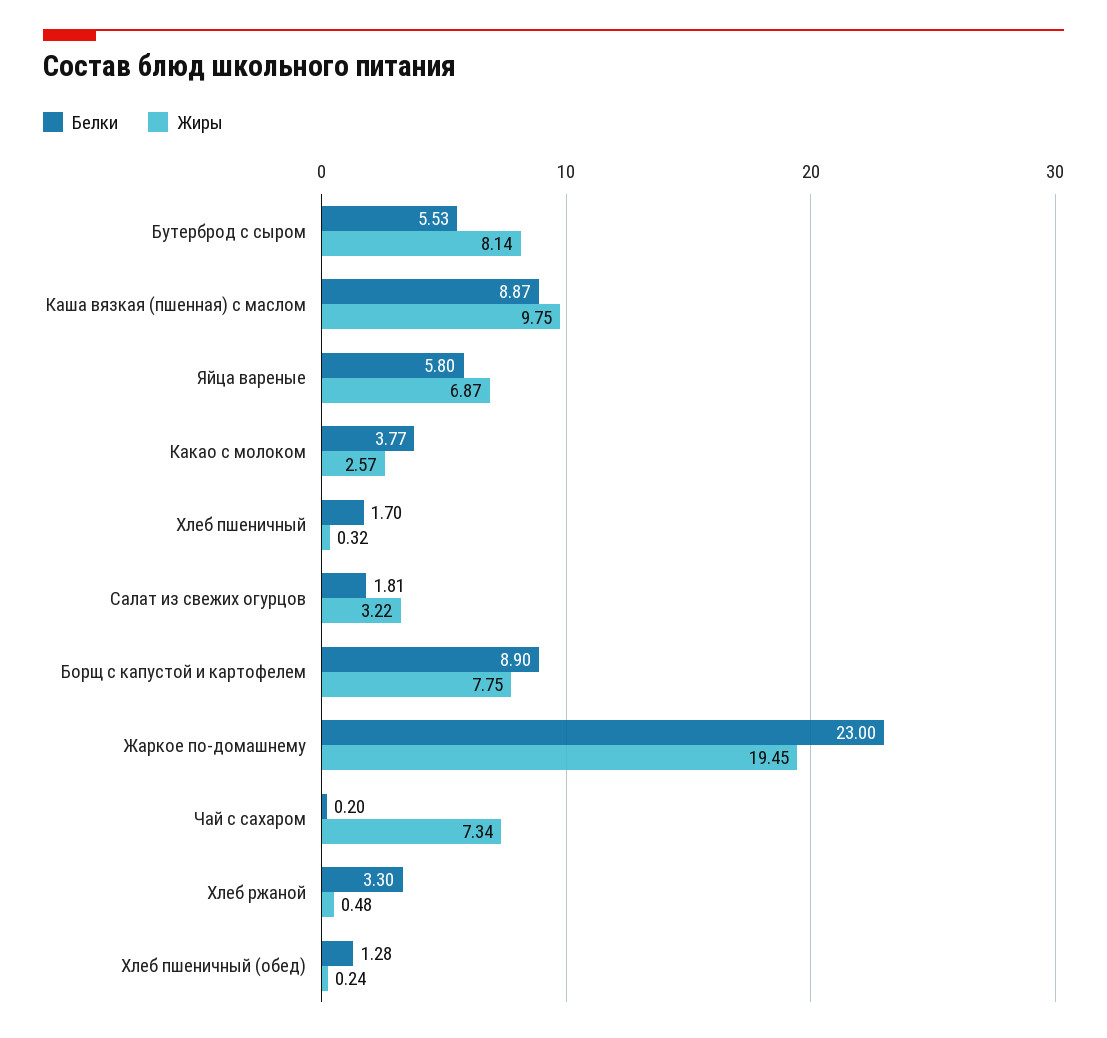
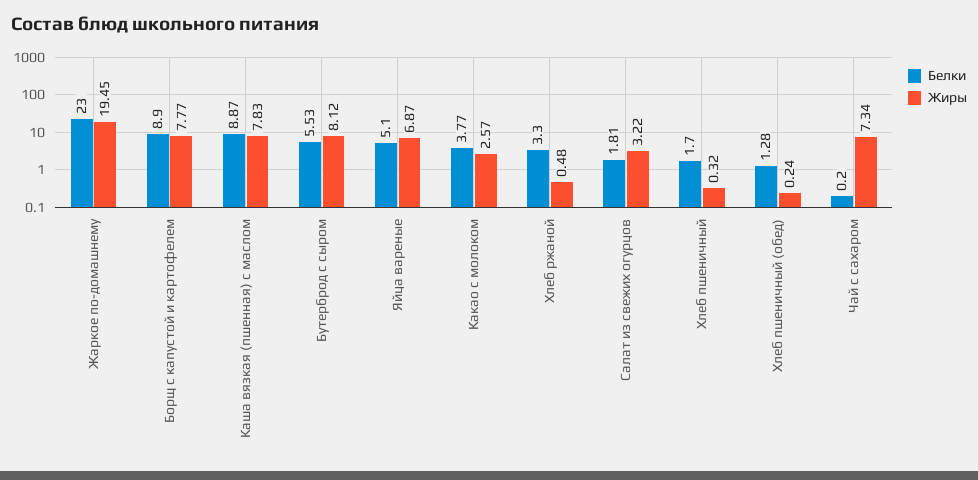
Жиры, Бутерброд с сыром: 8.14 -> 8.12
Жиры, Каша вязкая (пшенная) с маслом: 9.75 -> 7.83
Белки, Яйца вареные: 5.8 -> 5.1
Жиры, Борщ с капустой и картофелем: 7.75 -> 7.77

